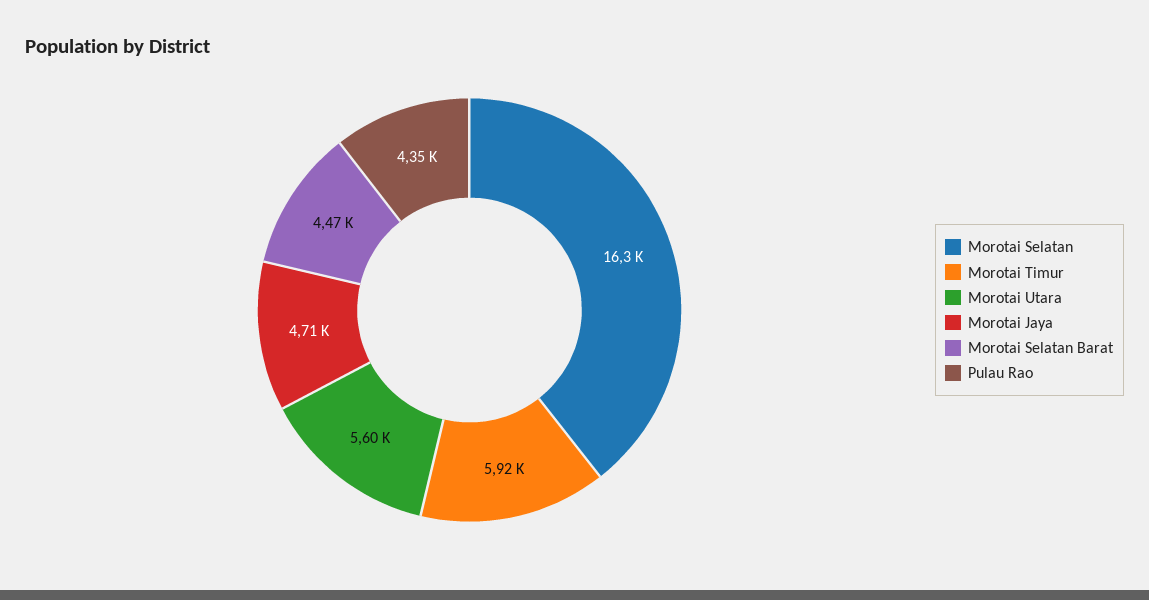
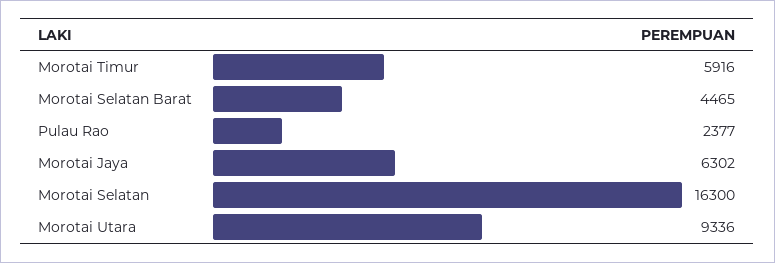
Morotai Utara: 5600 -> 9336
Morotai Jaya: 4710 -> 6302
Pulau Rao: 4350 -> 2377

